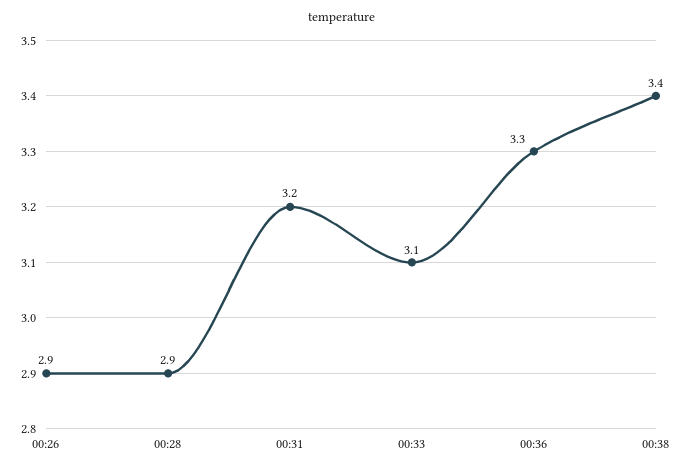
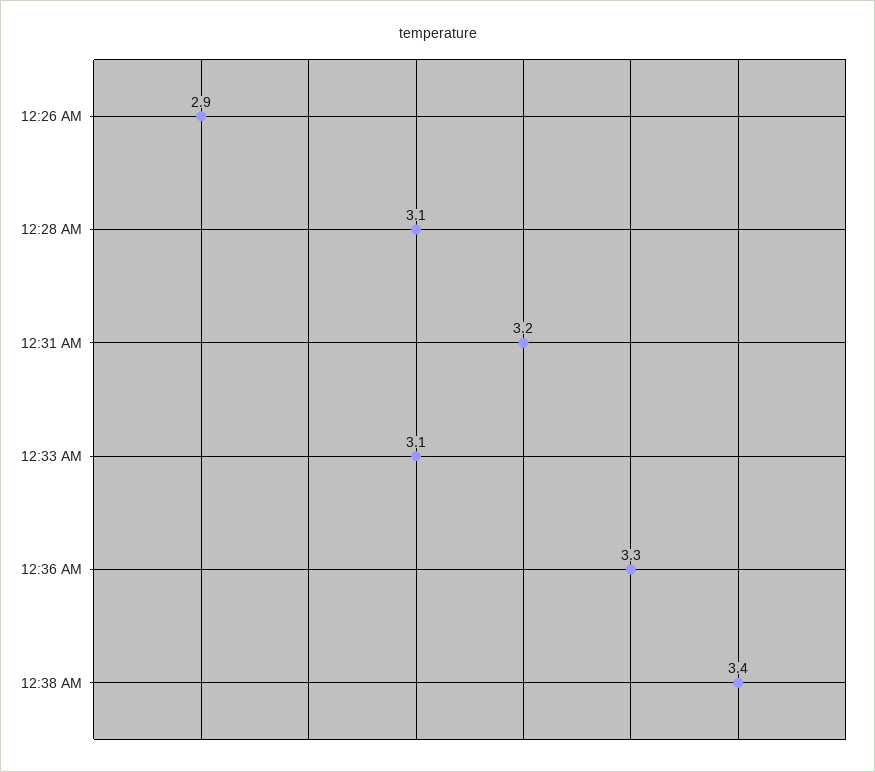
00:28: 2.9 -> 3.1

